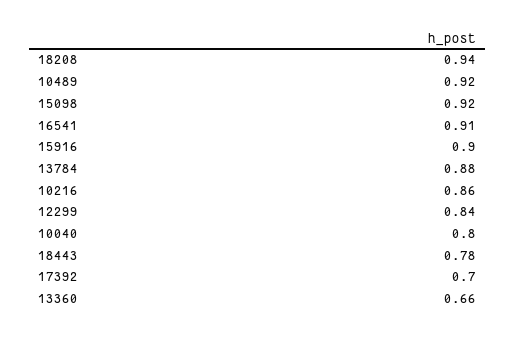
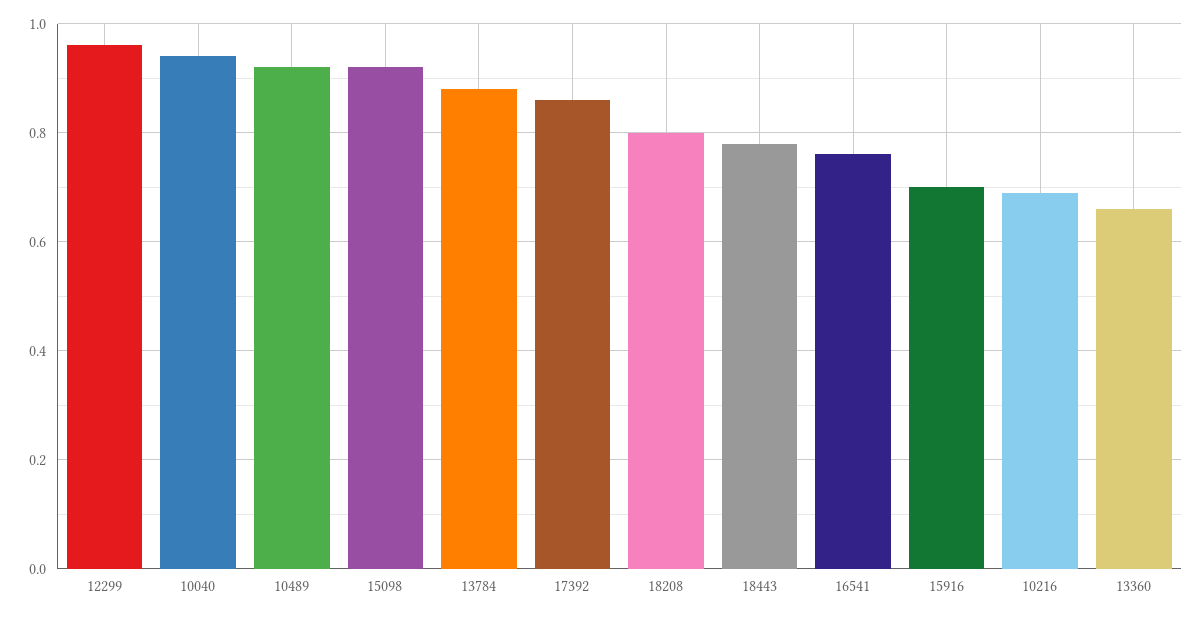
18208: 0.94 -> 0.8
16541: 0.91 -> 0.75
15916: 0.9 -> 0.7
10216: 0.86 -> 0.7
12299: 0.84 -> 0.95
10040: 0.8 -> 0.95
17392: 0.7 -> 0.85

